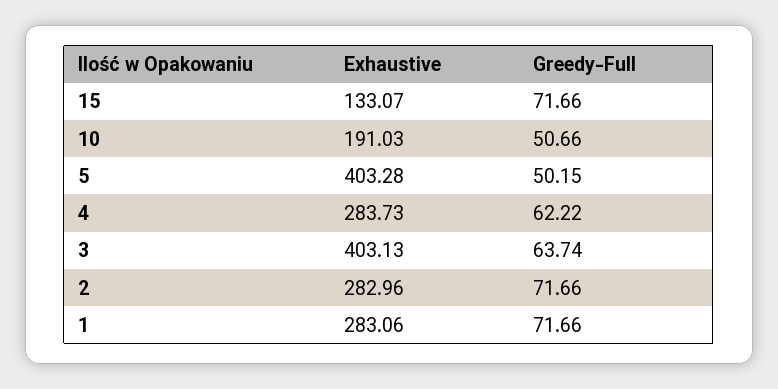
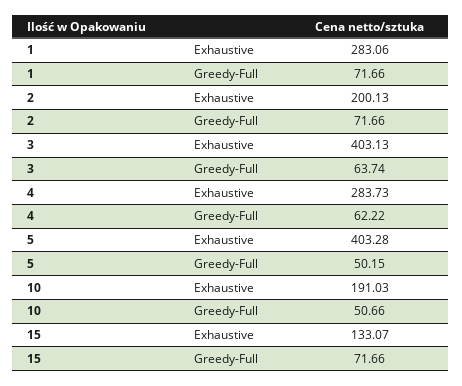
Exhaustive, 2: 282.96 -> 200.13

